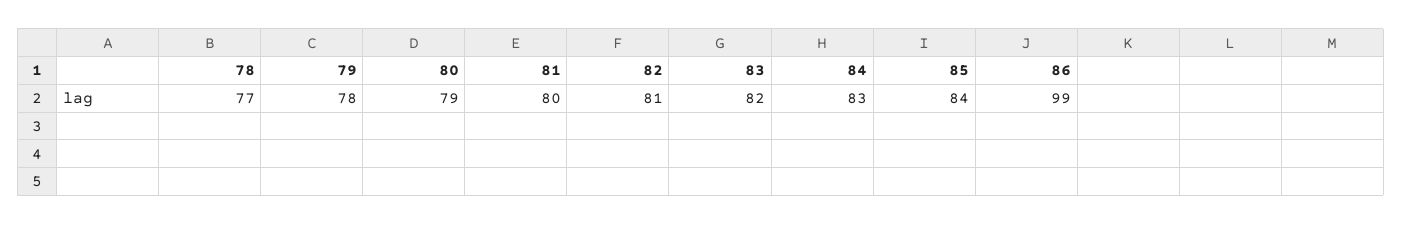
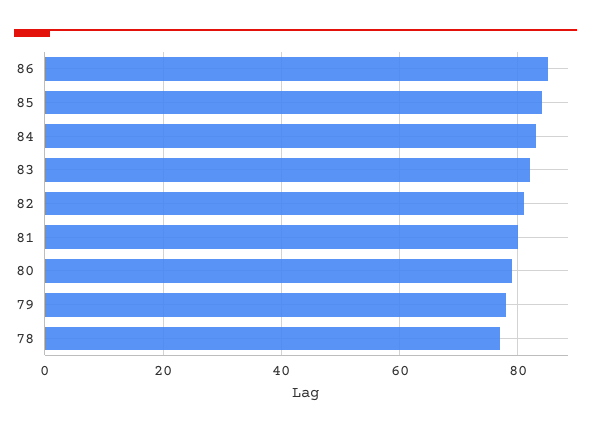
86: 99 -> 85

